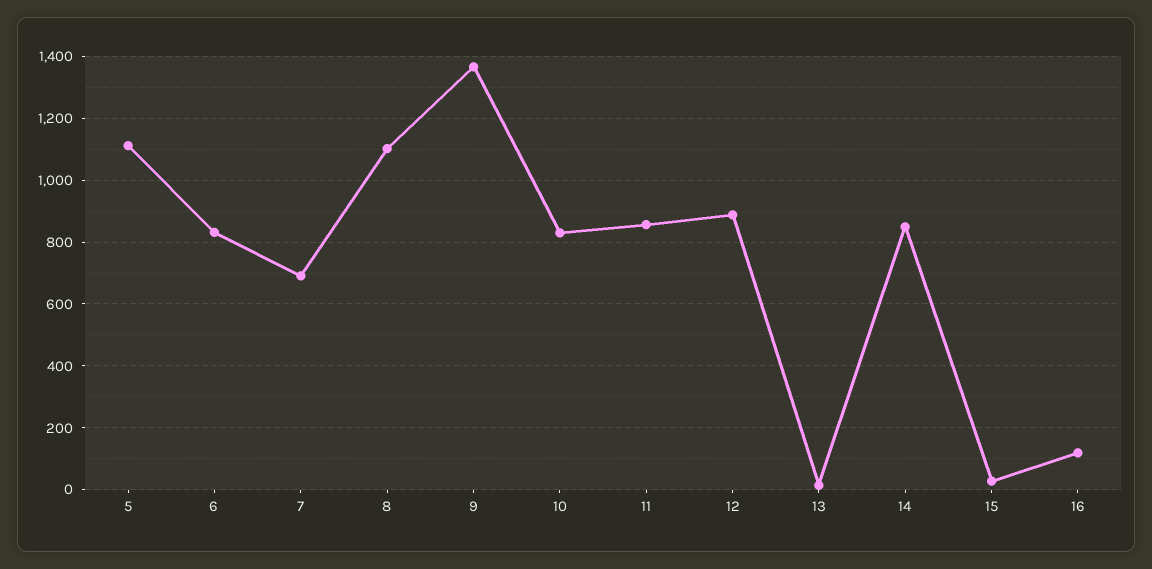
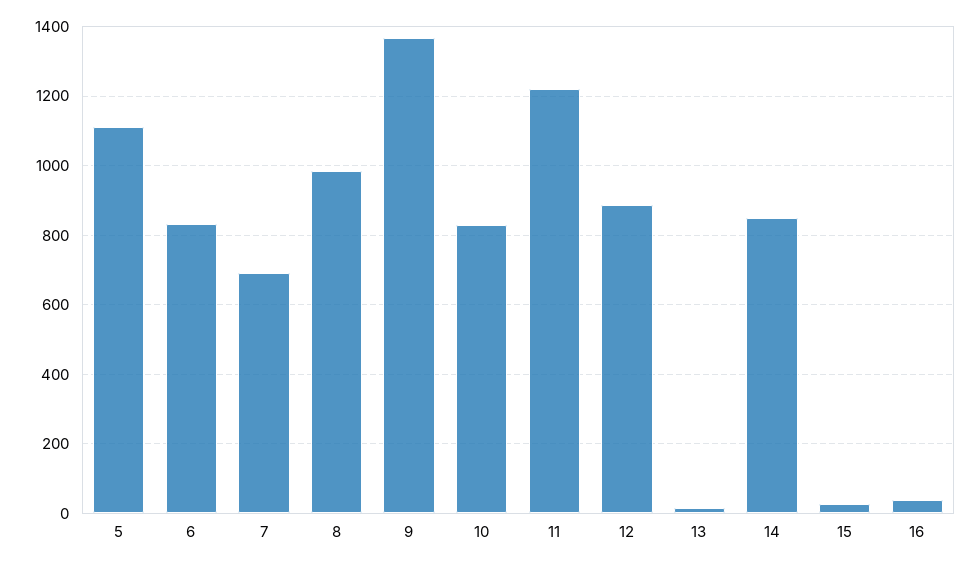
8: 1100 -> 980
11: 860 -> 1220
16: 120 -> 40

